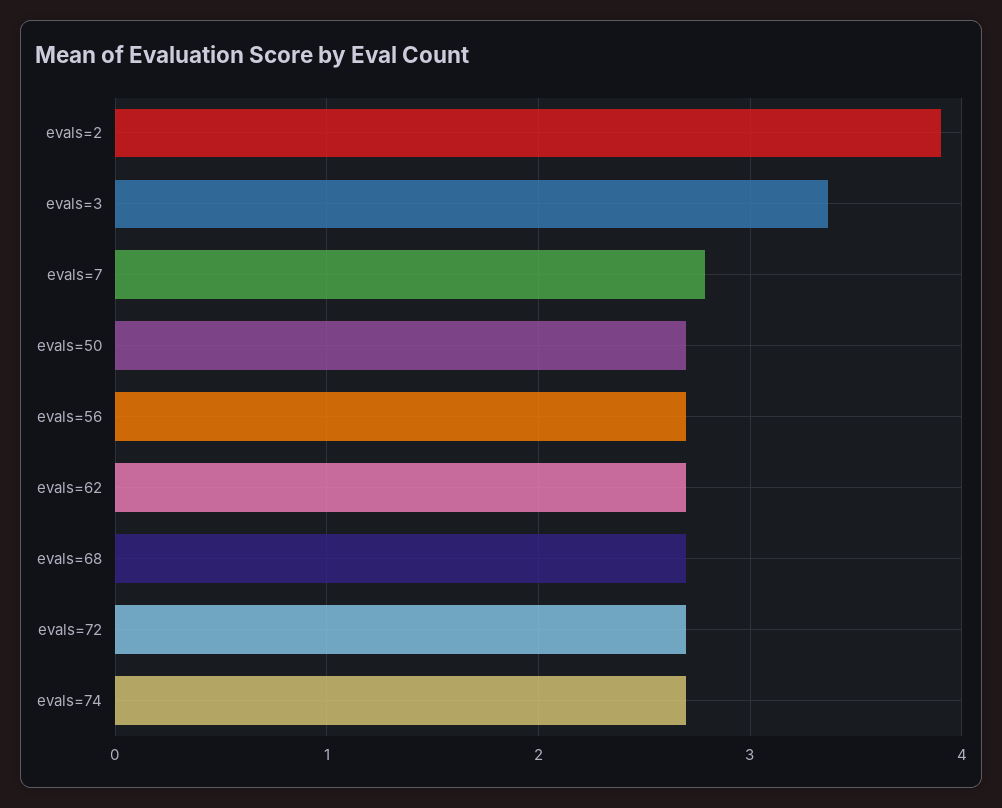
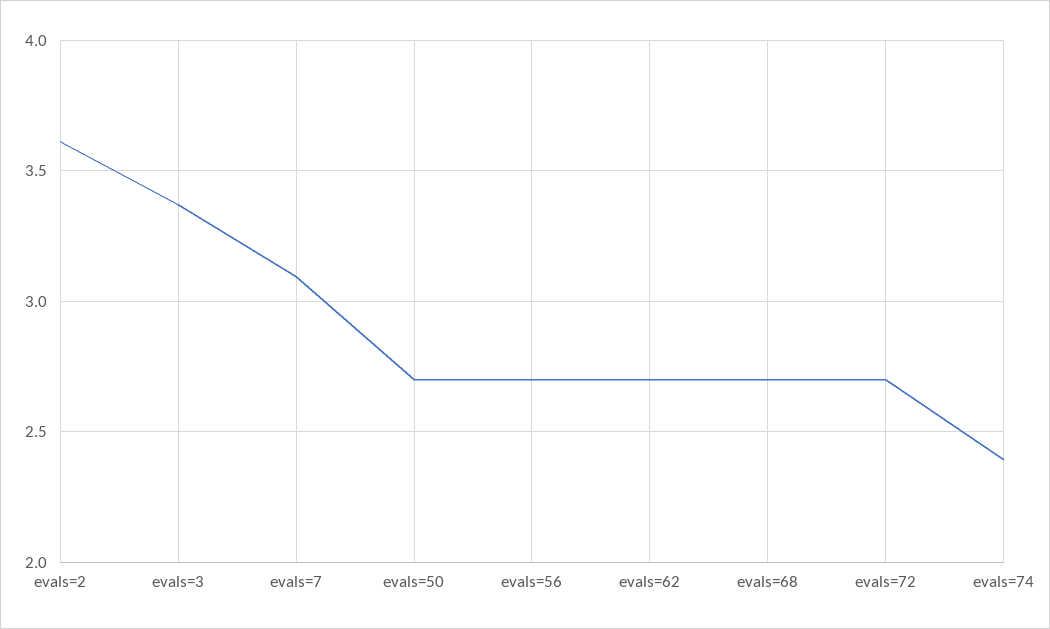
evals=2: 3.9 -> 3.6
evals=7: 2.8 -> 3.1
evals=74: 2.7 -> 2.4

